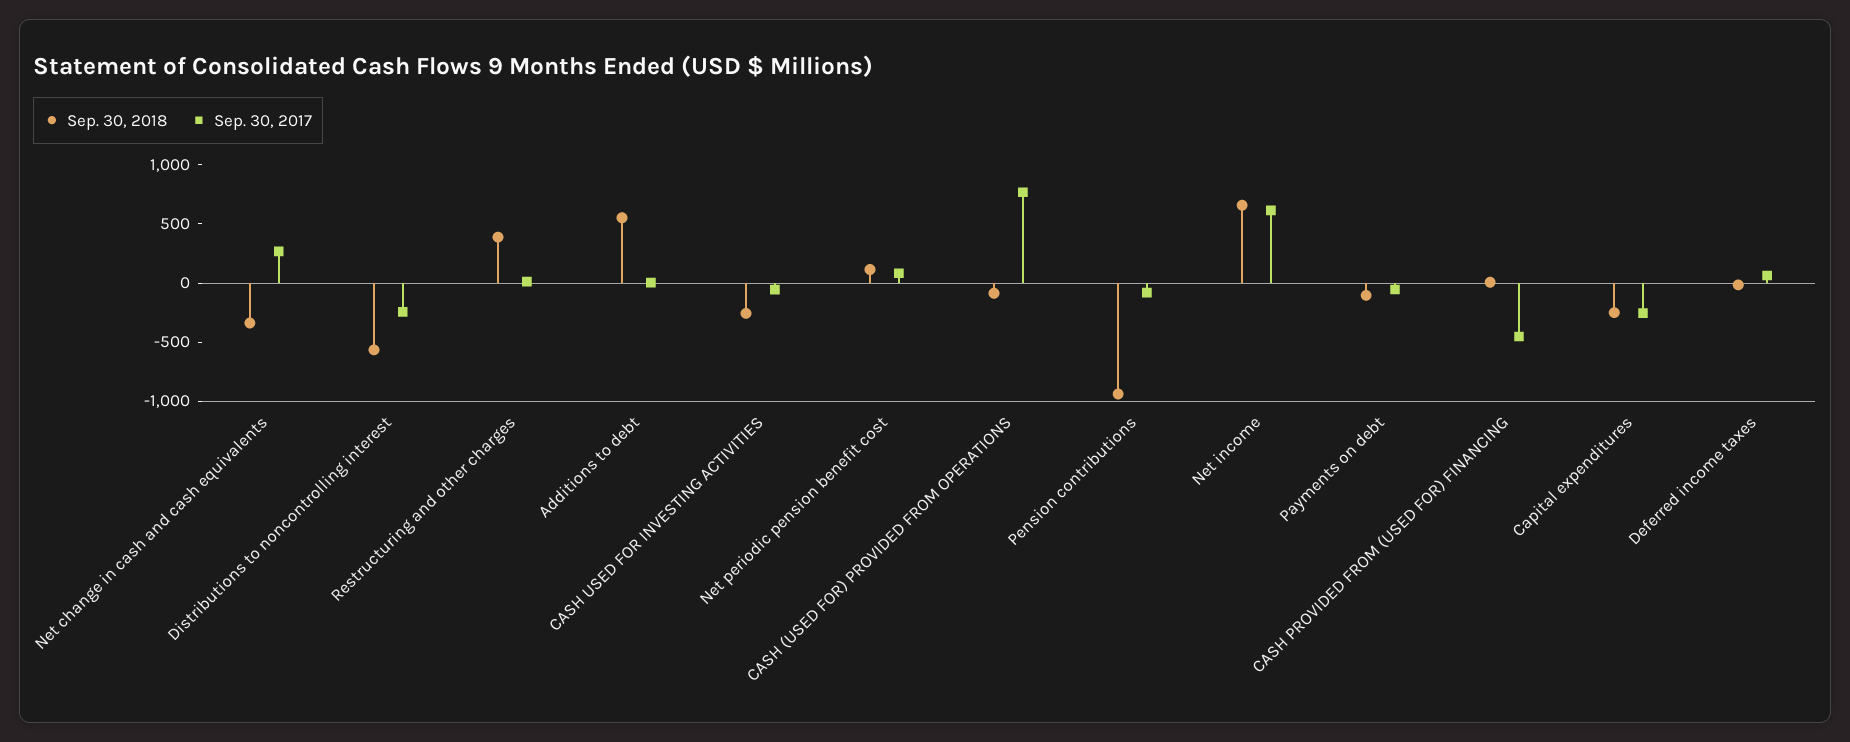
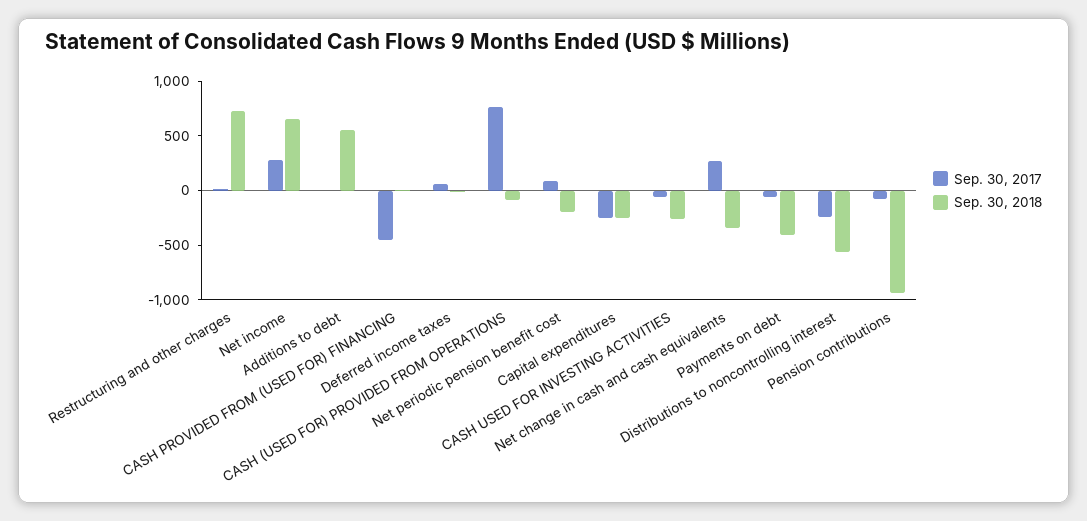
Sep. 30, 2018, Restructuring and other charges: 400 -> 700
Sep. 30, 2018, Net periodic pension benefit cost: 100 -> -200
Sep. 30, 2017, Net income: 600 -> 300
Sep. 30, 2018, Payments on debt: -100 -> -400

